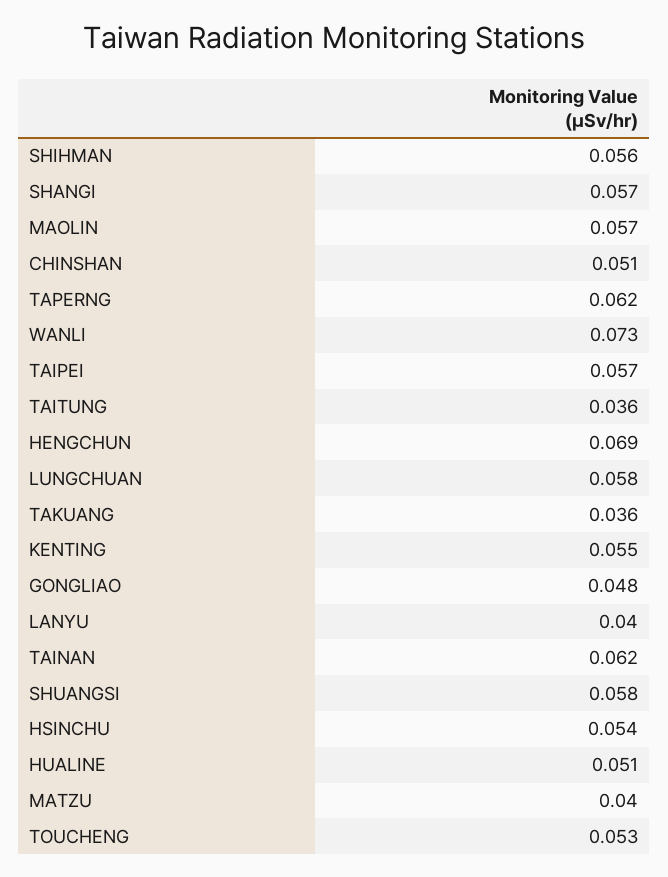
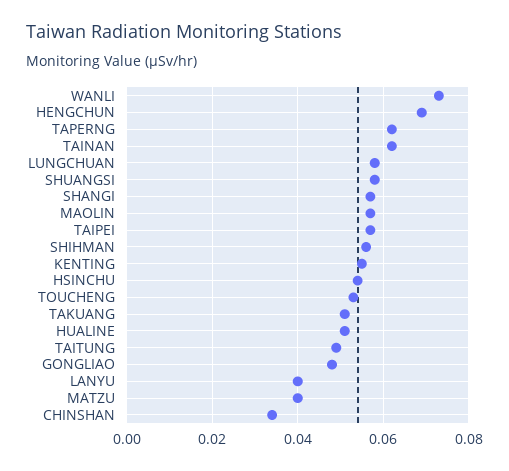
CHINSHAN: 0.051 -> 0.035
TAITUNG: 0.036 -> 0.05
TAKUANG: 0.036 -> 0.05

